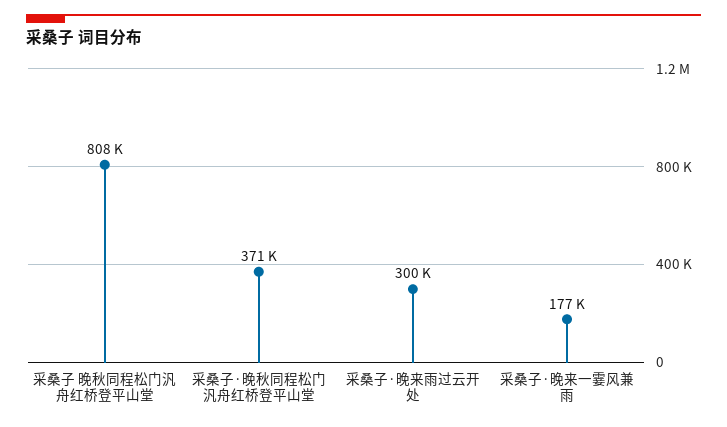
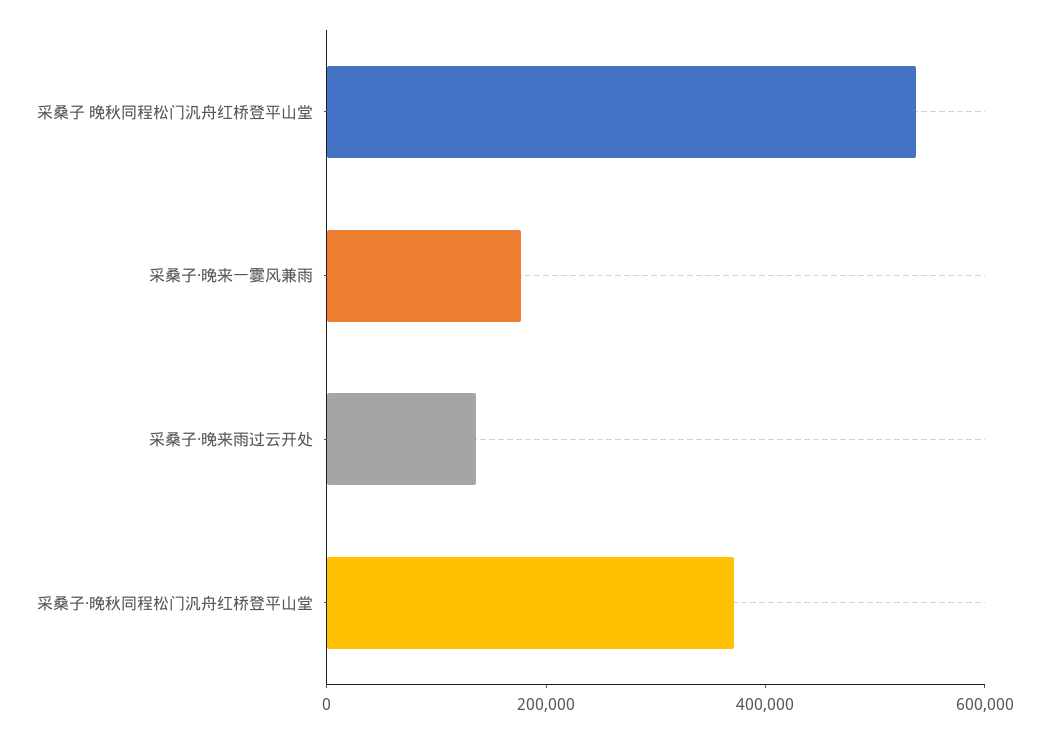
采桑子 晚秋同程松门汎舟红桥登平山堂: 808000 -> 550000
采桑子·晚来雨过云开处: 300000 -> 150000

